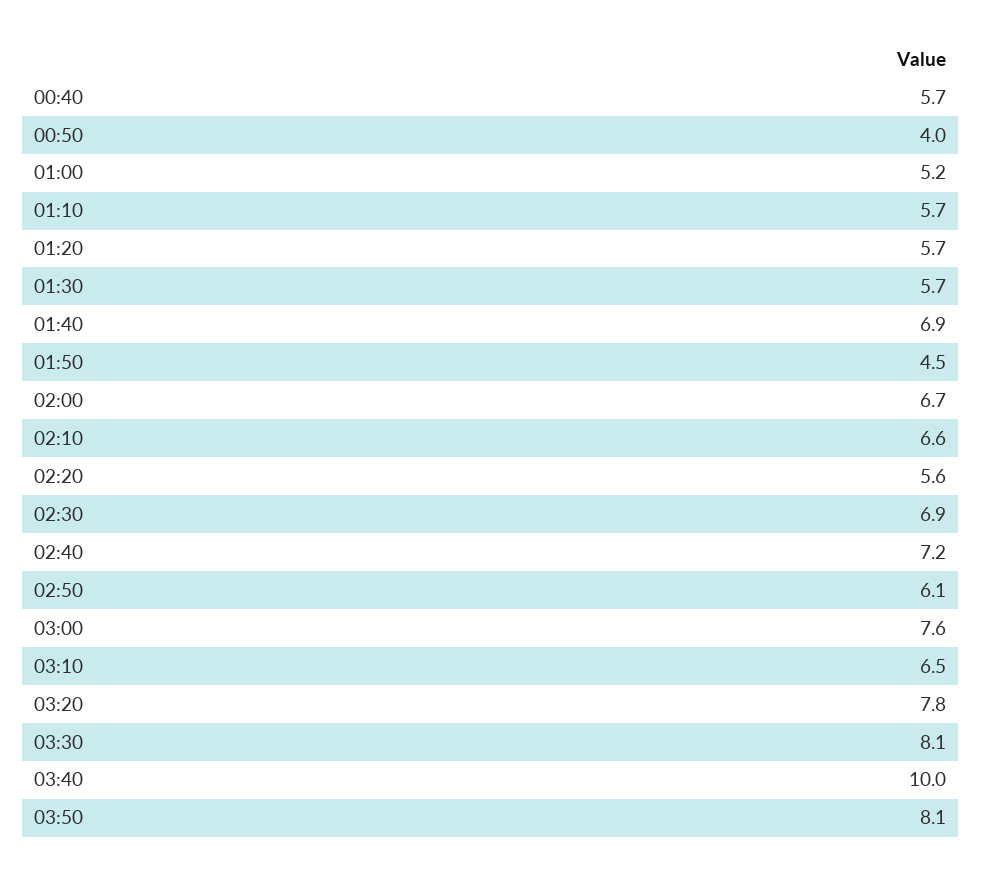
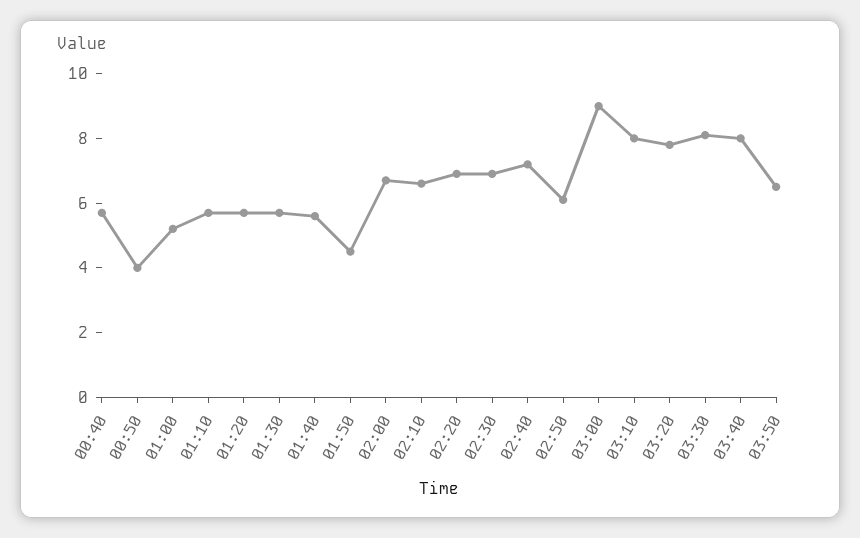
01:40: 6.9 -> 5.5
02:20: 5.6 -> 7
03:00: 7.6 -> 9
03:10: 6.5 -> 8
03:40: 10 -> 8
03:50: 8.1 -> 6.5

